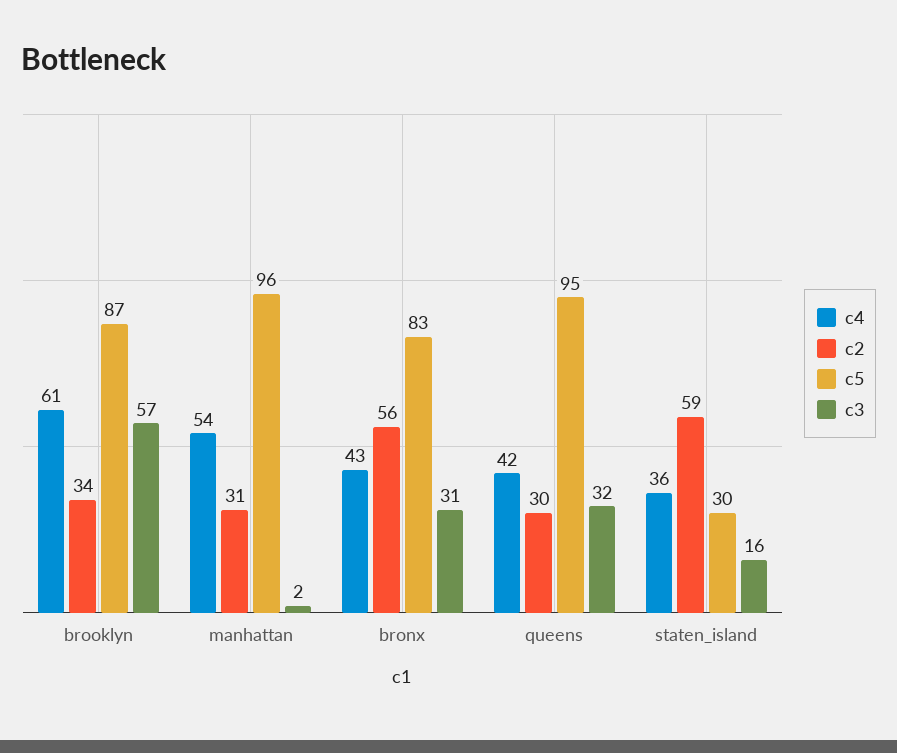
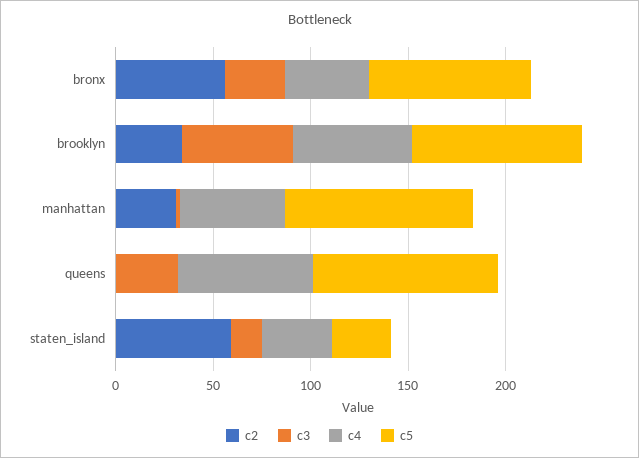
c4, queens: 42 -> 70
c2, queens: 30 -> 0

